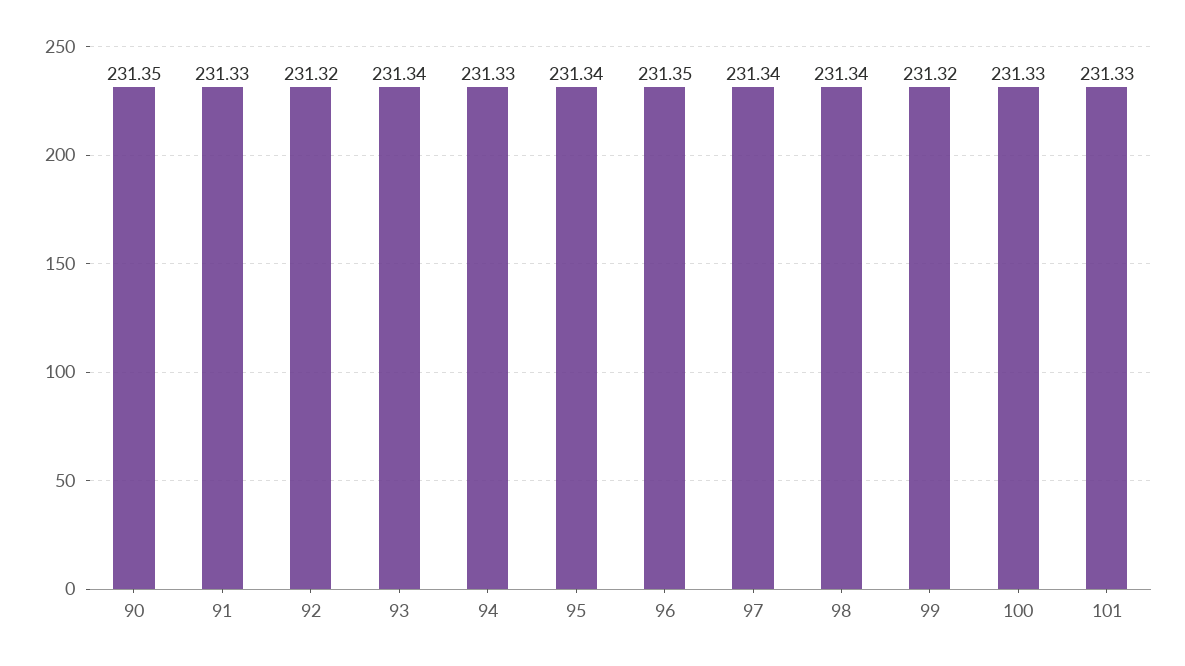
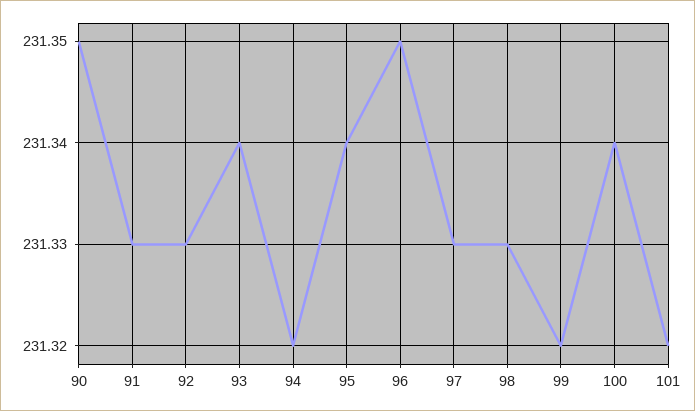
92: 231.32 -> 231.33
94: 231.33 -> 231.32
97: 231.34 -> 231.33
98: 231.34 -> 231.33
100: 231.33 -> 231.34
101: 231.33 -> 231.32

